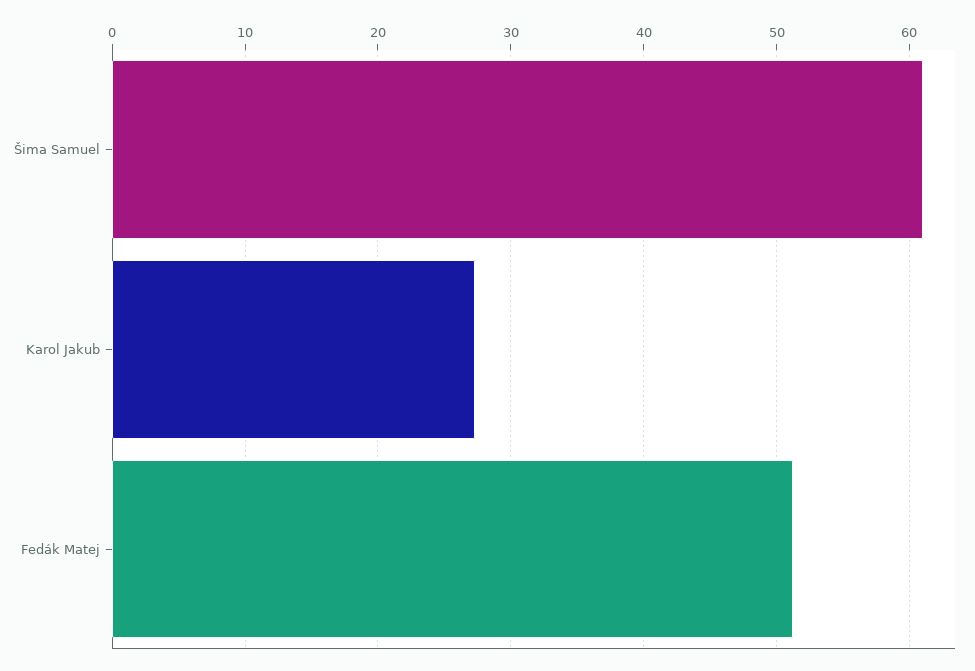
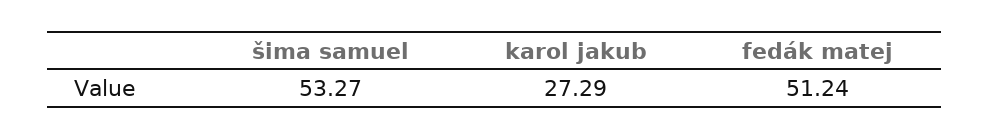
Šima Samuel: 61 -> 53.27

